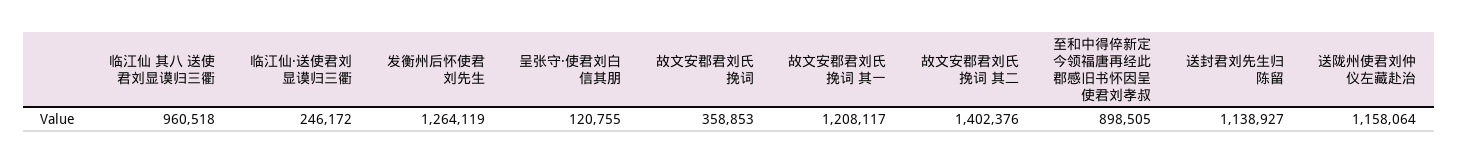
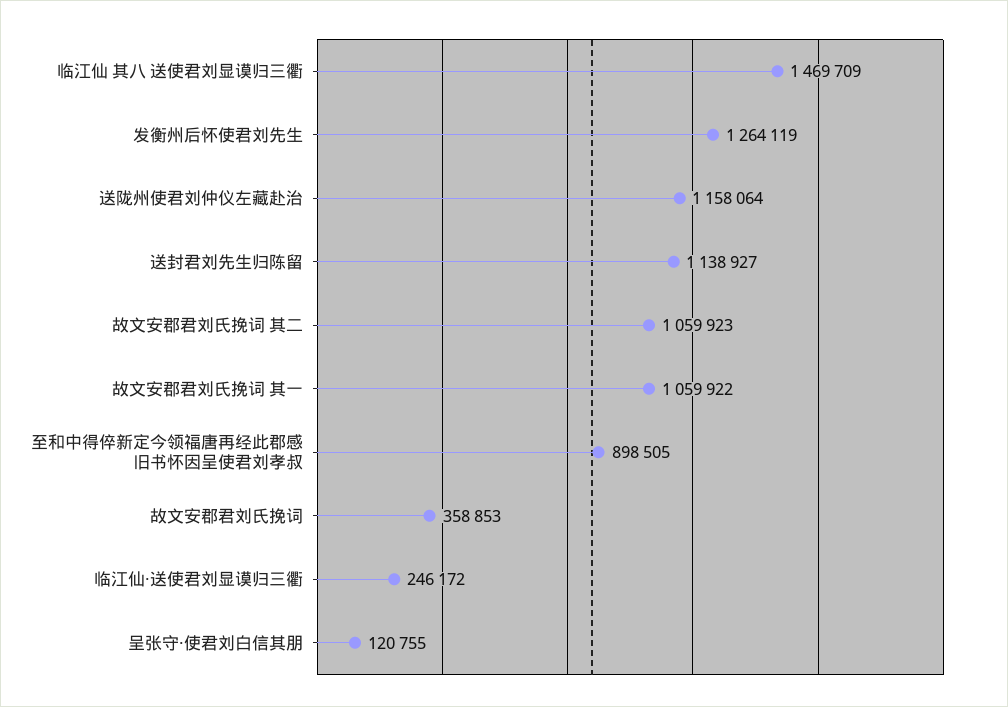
临江仙 其八 送使君刘显谟归三衢: 960518 -> 1469709
故文安郡君刘氏挽词 其一: 1208117 -> 1059922
故文安郡君刘氏挽词 其二: 1402376 -> 1059923

